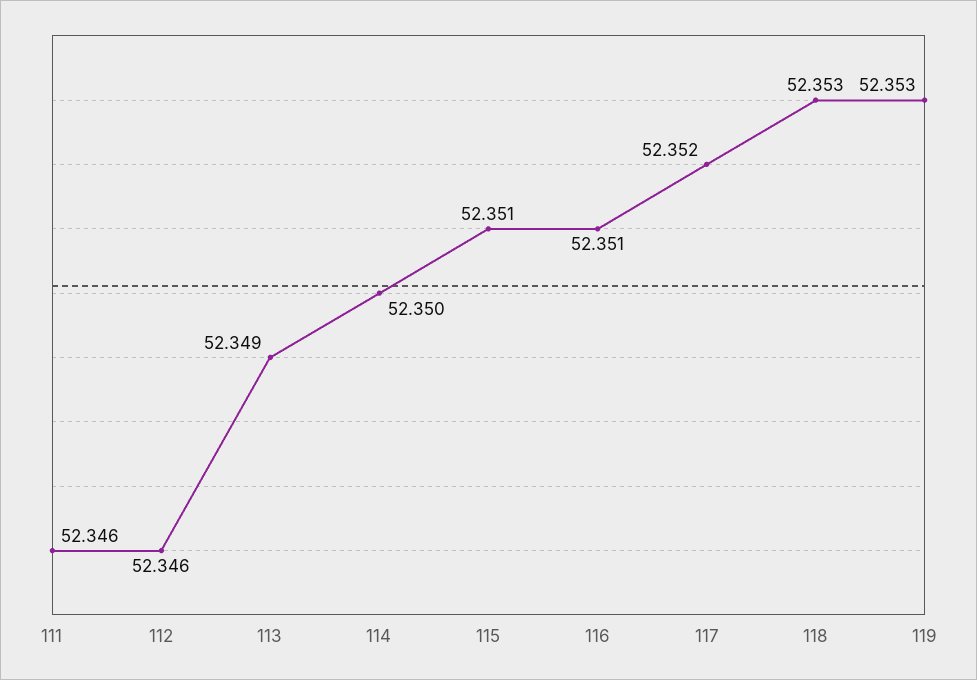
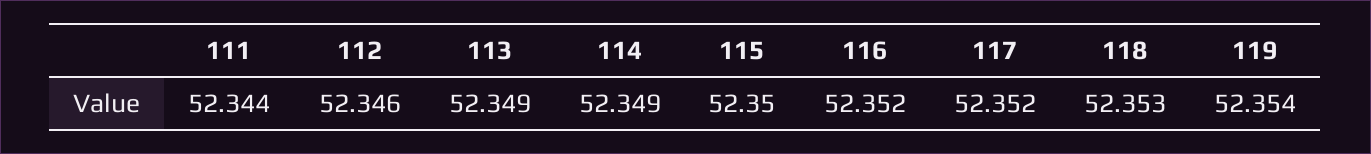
111: 52.346 -> 52.344
114: 52.35 -> 52.349
115: 52.351 -> 52.35
116: 52.351 -> 52.352
119: 52.353 -> 52.354

